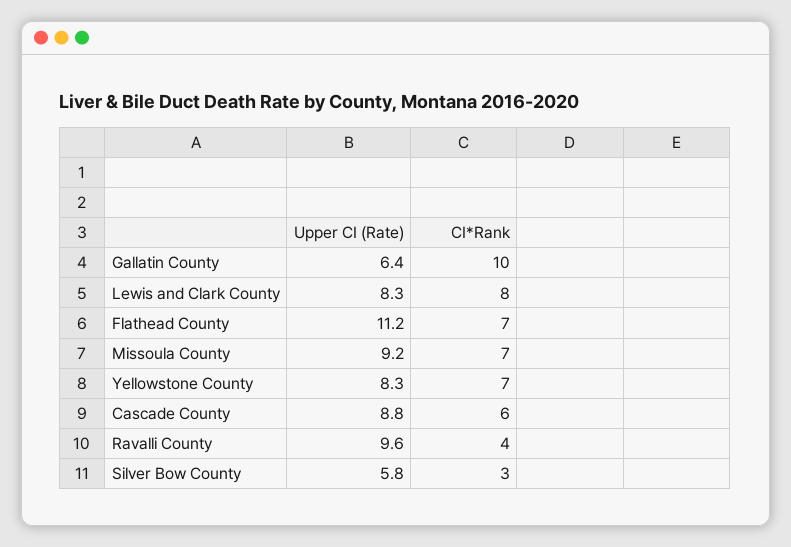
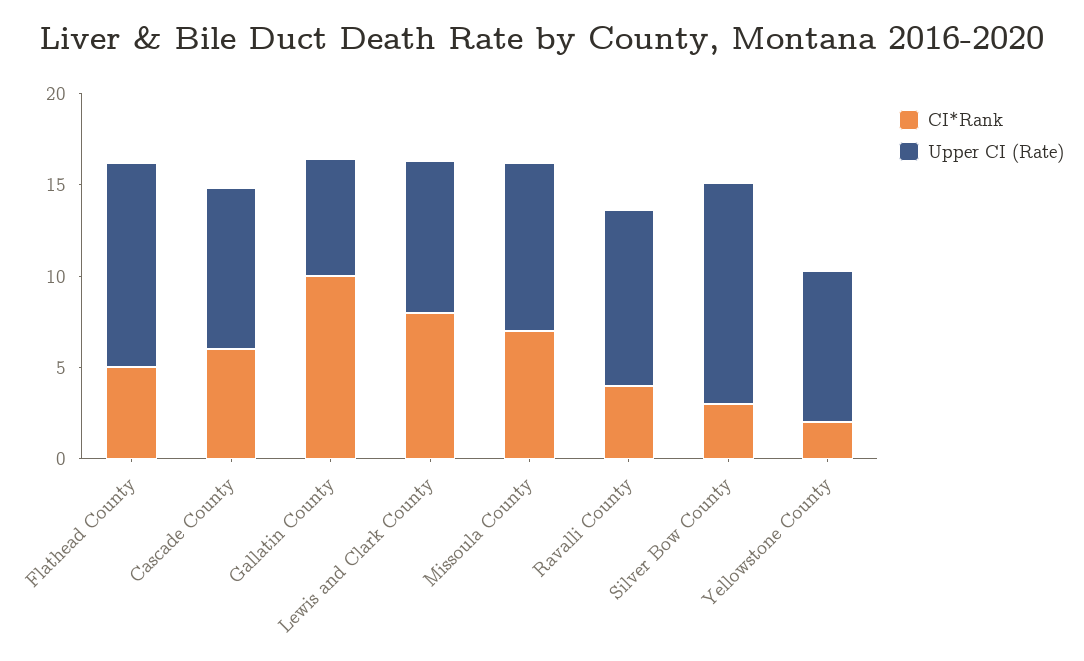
CI*Rank, Flathead County: 7 -> 5
CI*Rank, Yellowstone County: 7 -> 2
Upper CI (Rate), Silver Bow County: 5.8 -> 12

